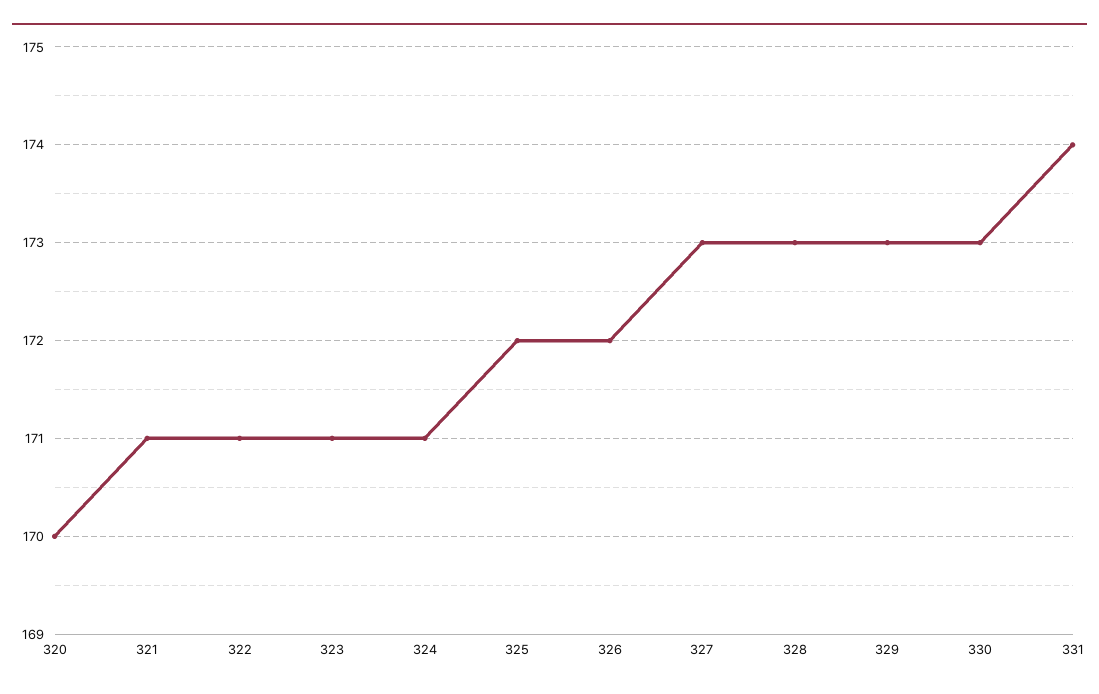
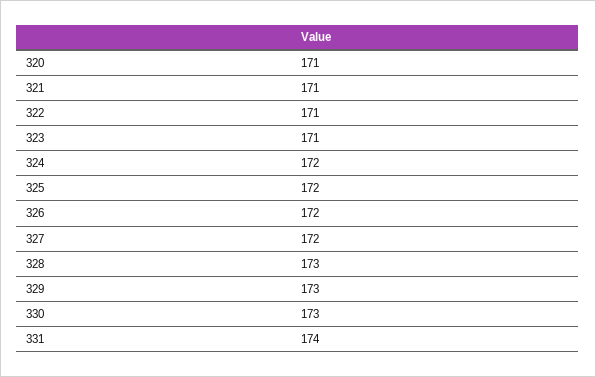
320: 170 -> 171
324: 171 -> 172
327: 173 -> 172

